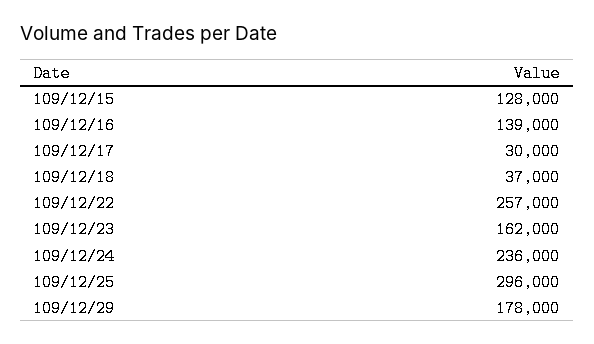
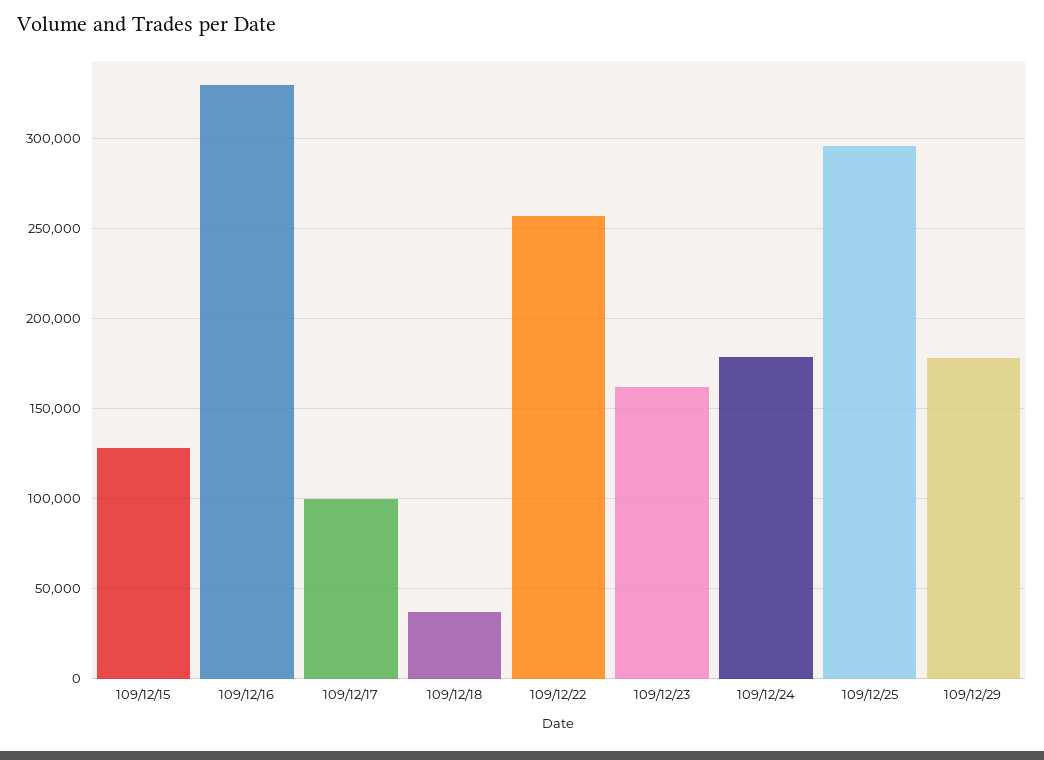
109/12/16: 139000 -> 330000
109/12/17: 30000 -> 100000
109/12/24: 236000 -> 180000

